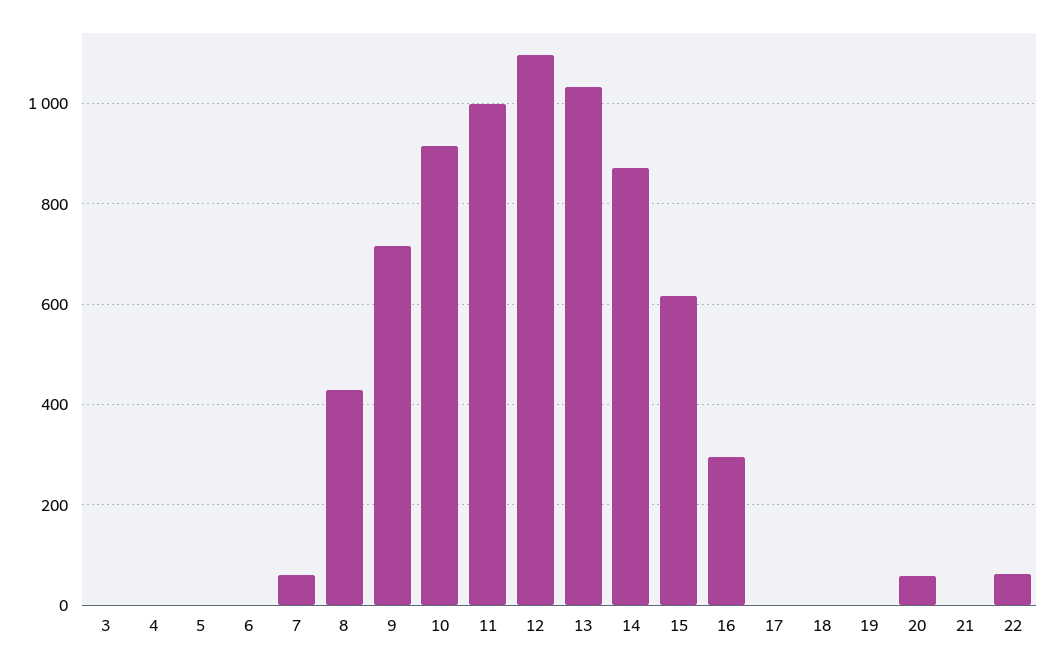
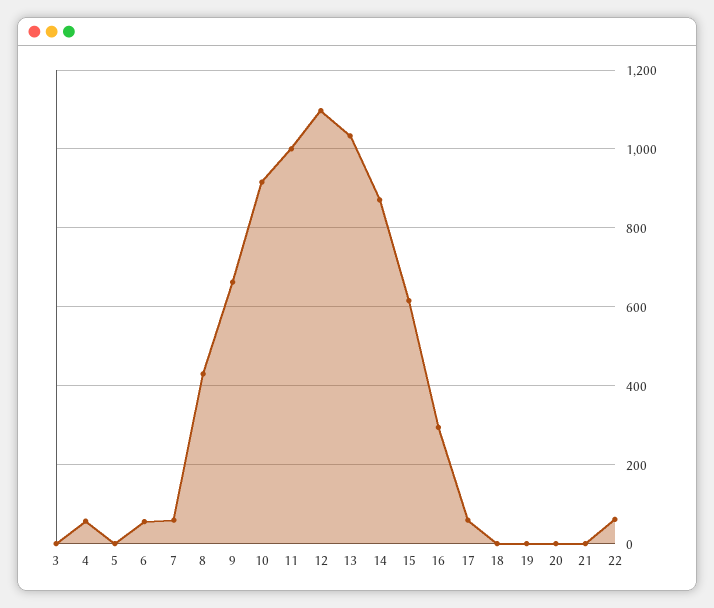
4: 0 -> 60
6: 0 -> 60
9: 720 -> 660
17: 0 -> 60
20: 60 -> 0

